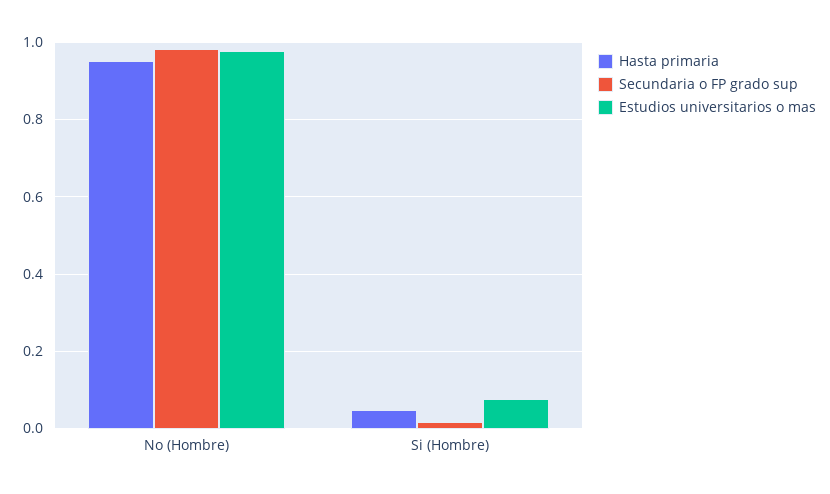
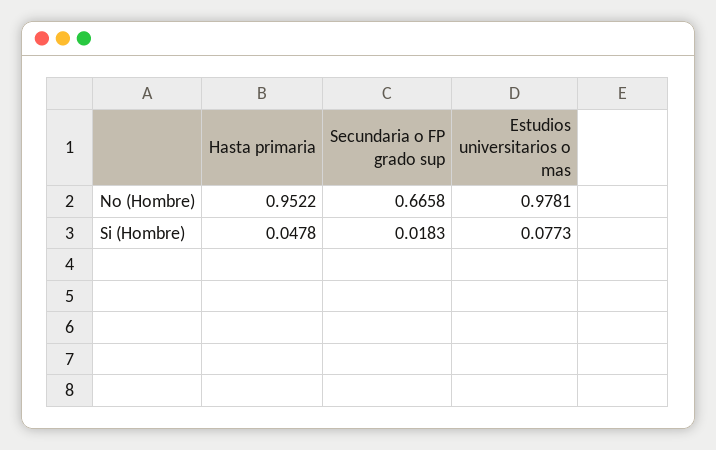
Secundaria o FP grado sup, No (Hombre): 0.98 -> 0.6658

